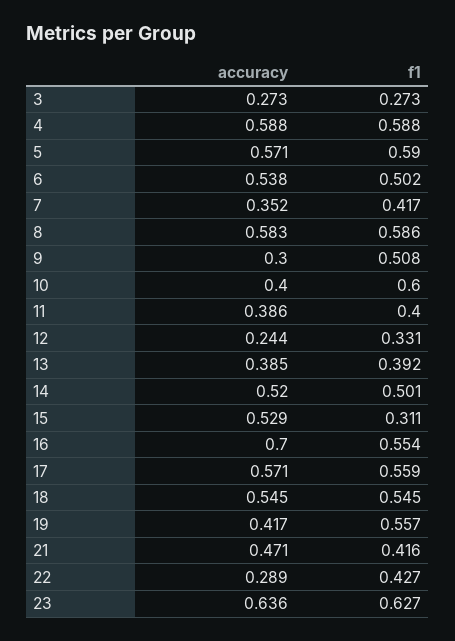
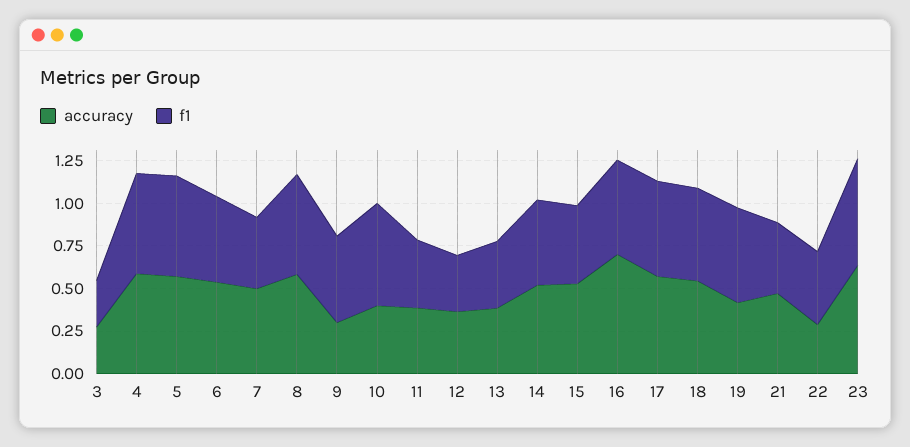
accuracy, 7: 0.352 -> 0.5
accuracy, 12: 0.244 -> 0.35
f1, 15: 0.311 -> 0.45

